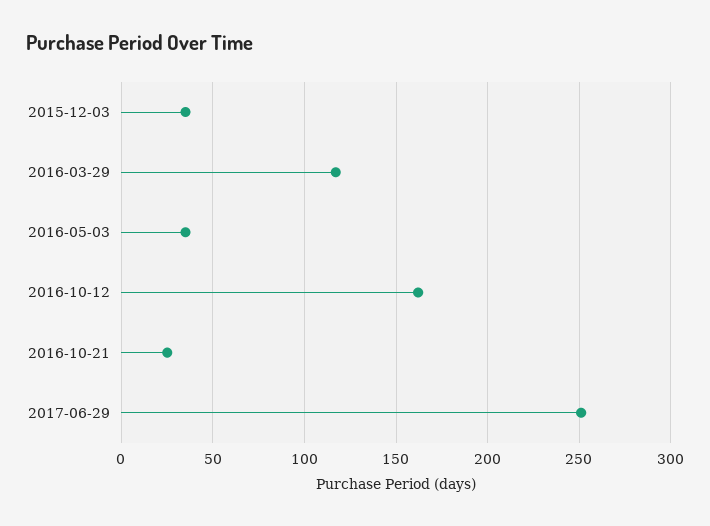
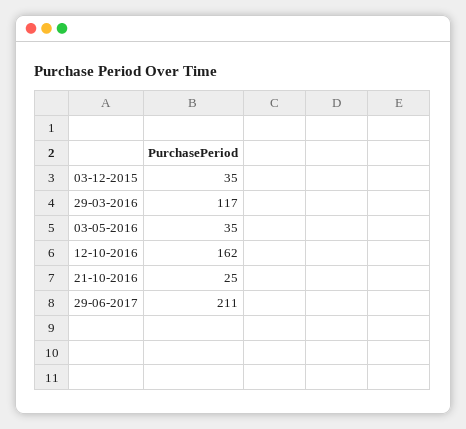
2017-06-29: 250 -> 211

